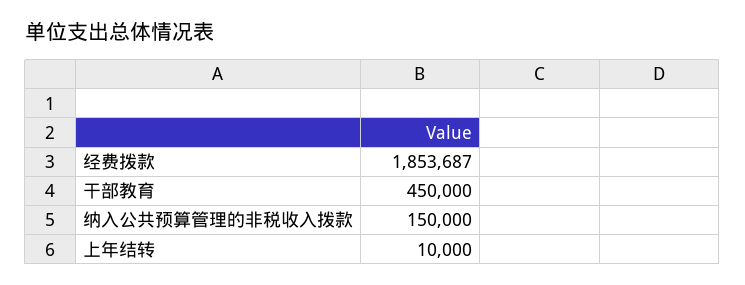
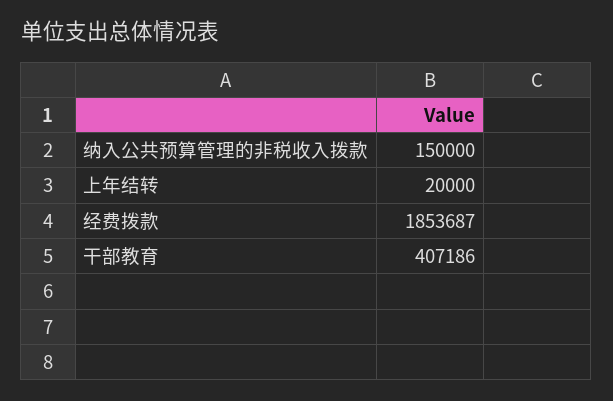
干部教育: 450000 -> 407186
上年结转: 10000 -> 20000

